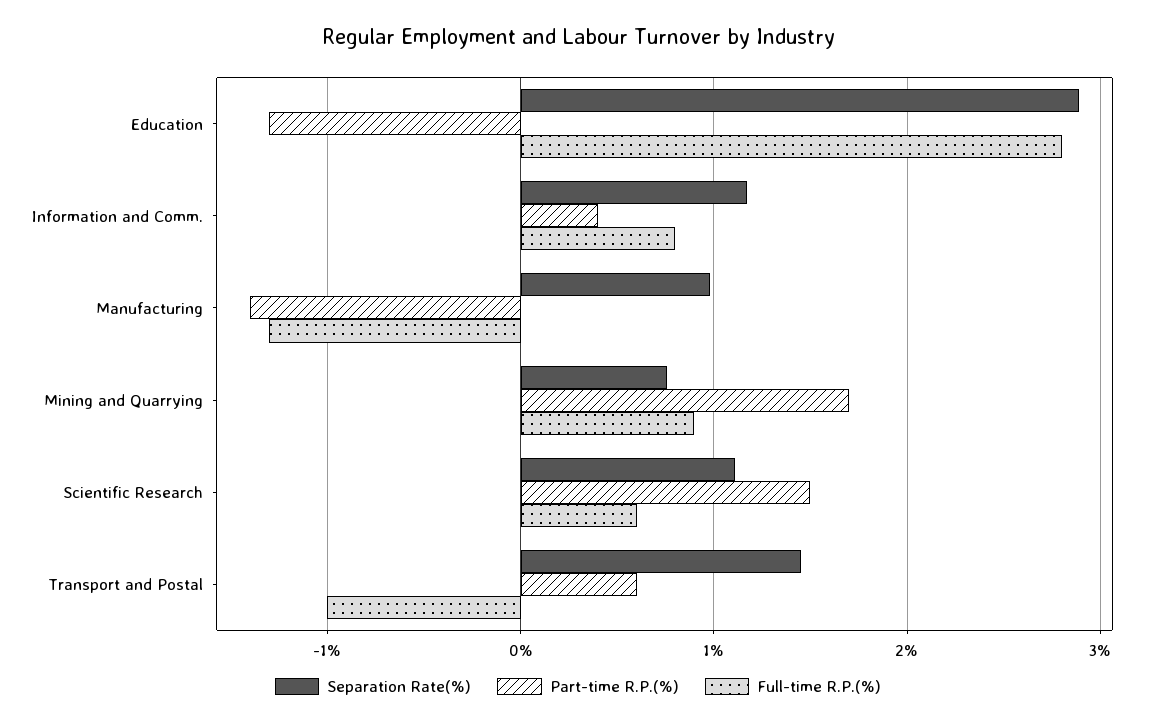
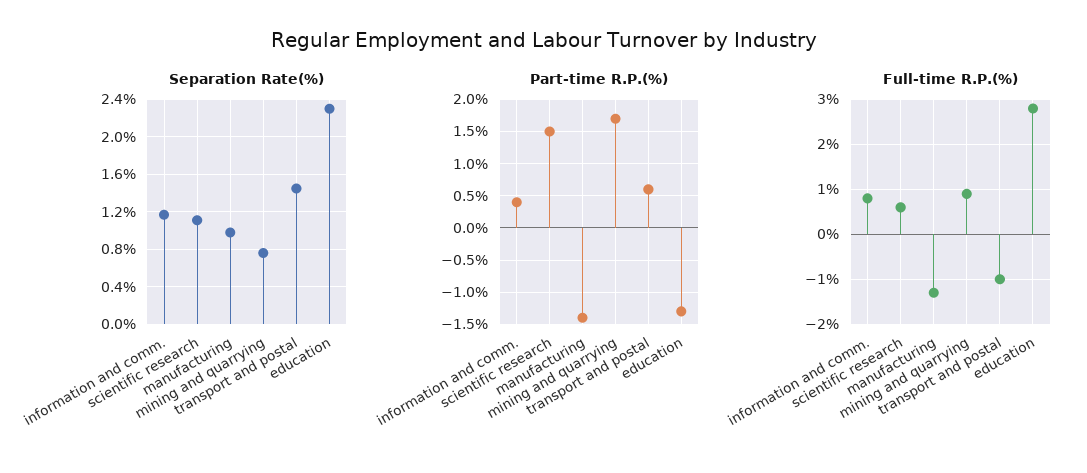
Separation Rate(%), Education: 2.9 -> 2.3

